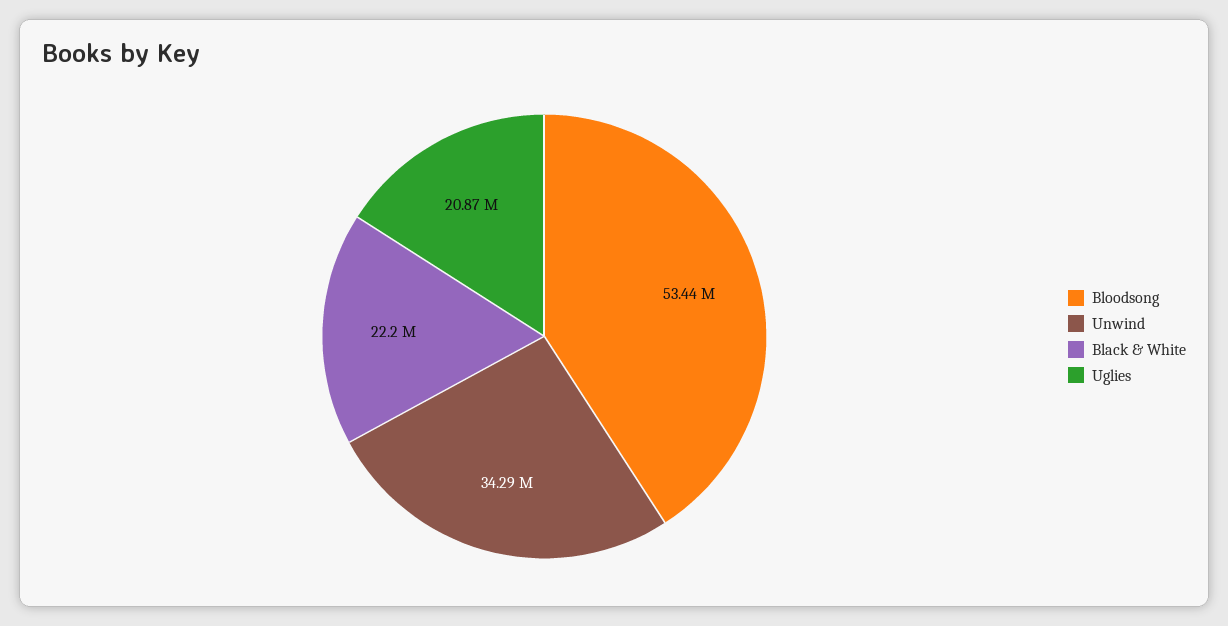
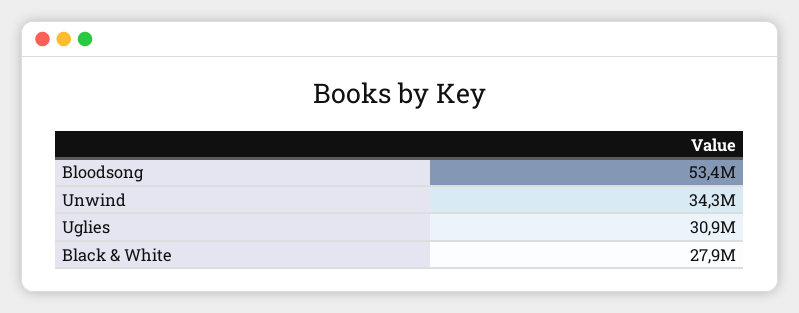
Black & White: 22200000 -> 27900000
Uglies: 20870000 -> 30900000

